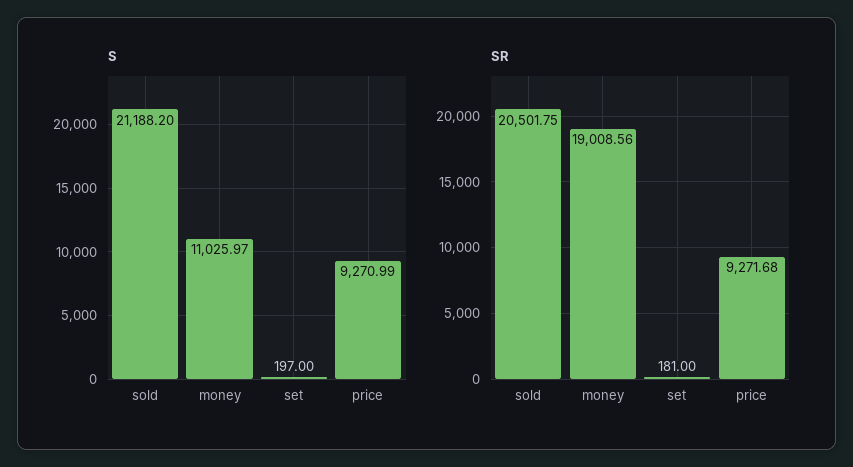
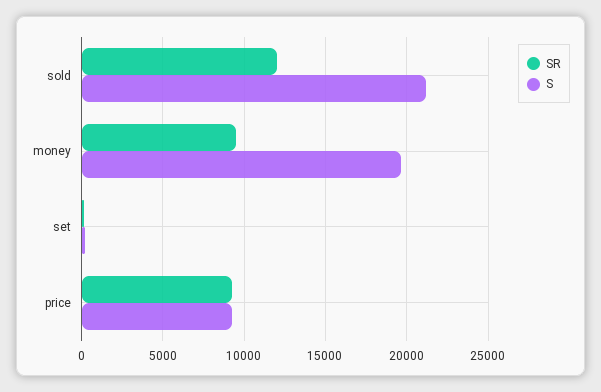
S, money: 11025.97 -> 19500
SR, sold: 20501.75 -> 12000
SR, money: 19008.56 -> 9500

